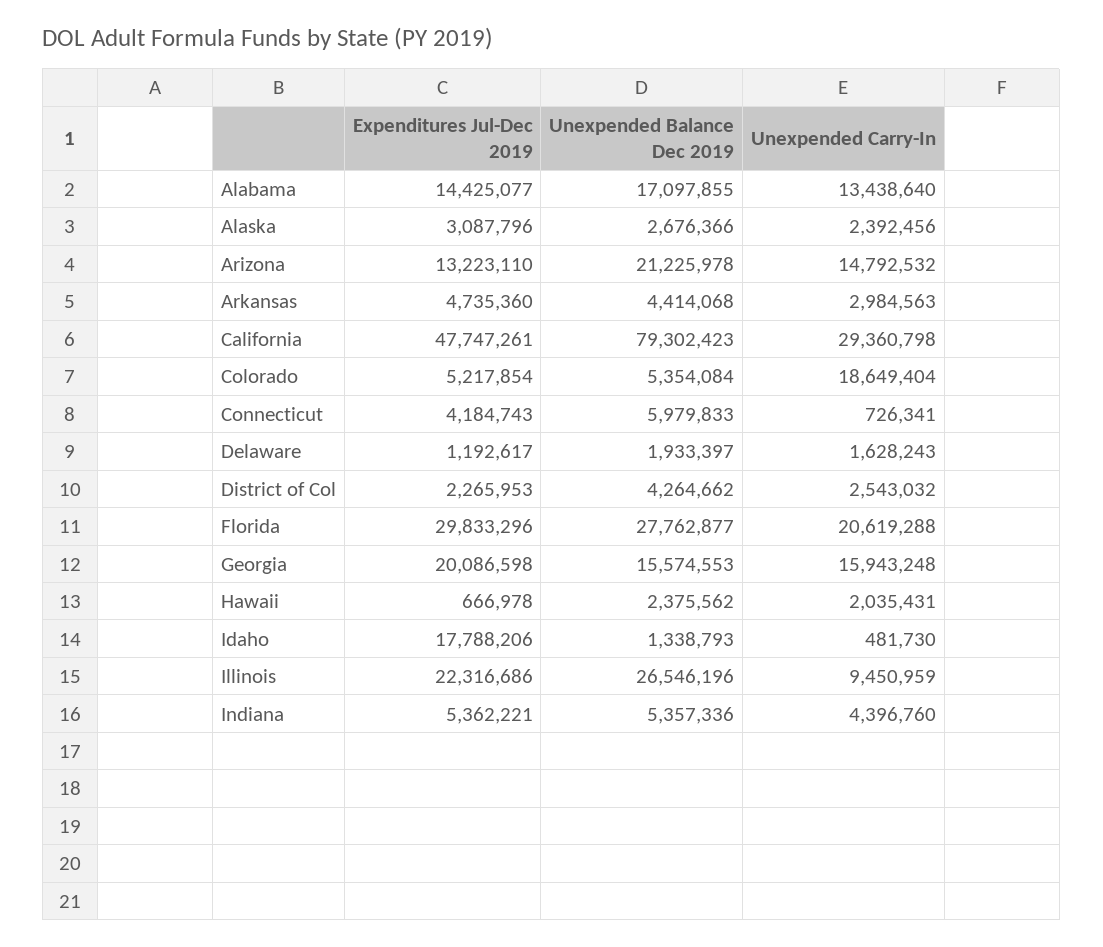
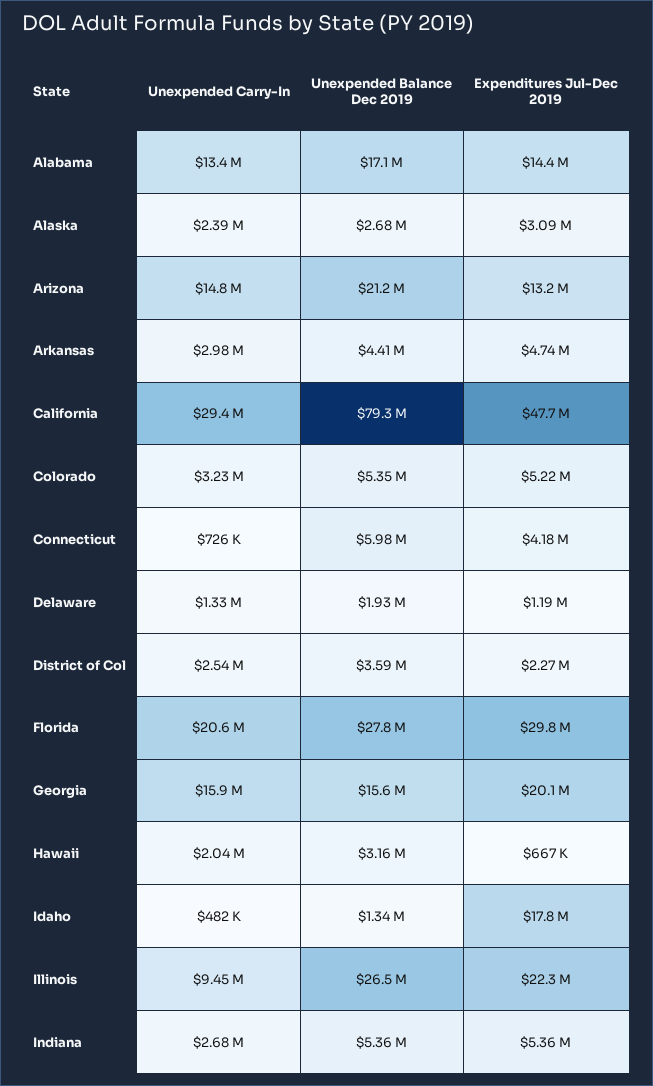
Unexpended Carry-In, Colorado: 18649404 -> 3230000
Unexpended Carry-In, Delaware: 1628243 -> 1330000
Unexpended Balance Dec 2019, District of Col: 4264662 -> 3590000
Unexpended Balance Dec 2019, Hawaii: 2375562 -> 3160000
Unexpended Carry-In, Indiana: 4396760 -> 2680000

